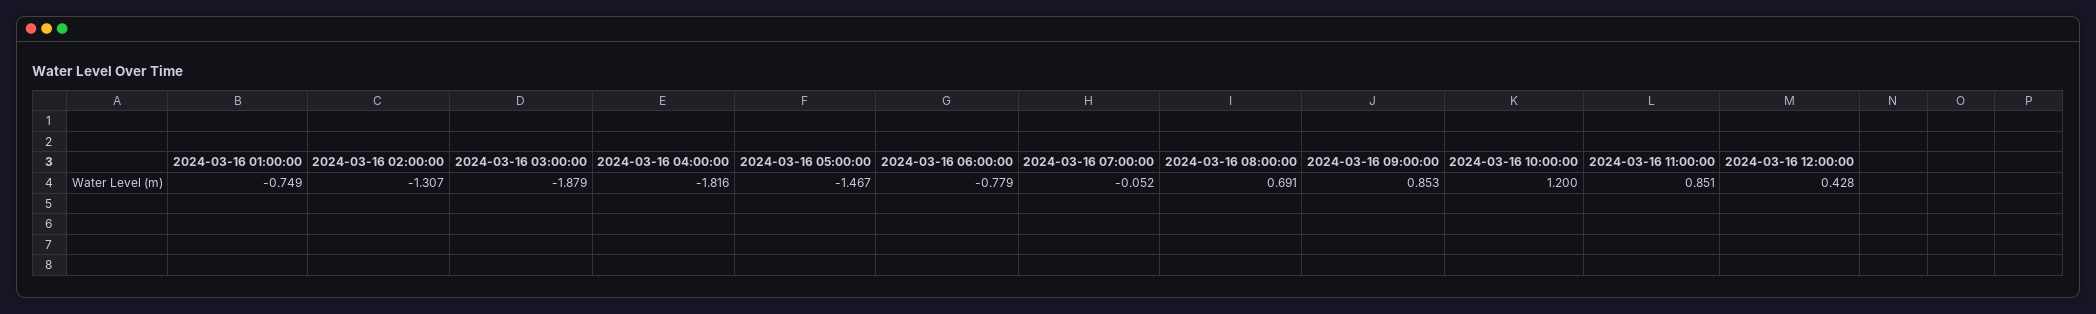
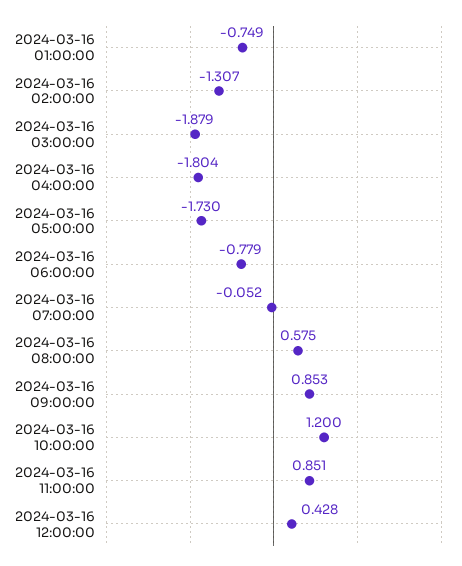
2024-03-16 04:00:00: -1.816 -> -1.804
2024-03-16 05:00:00: -1.467 -> -1.73
2024-03-16 08:00:00: 0.691 -> 0.575

